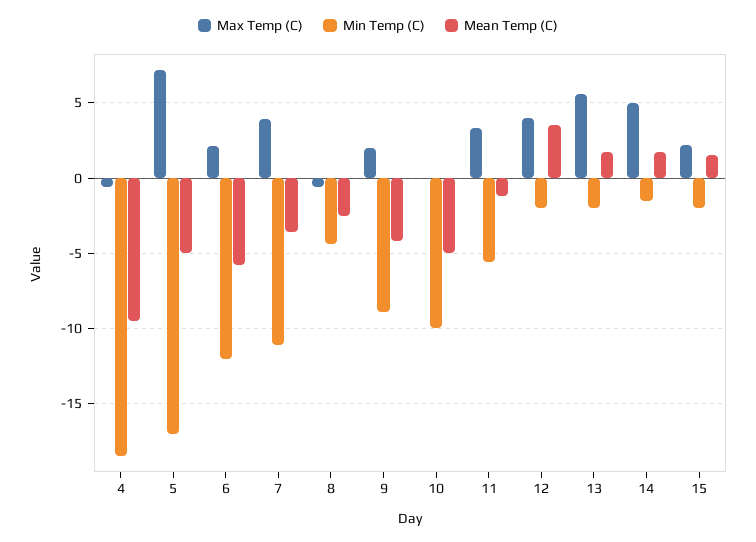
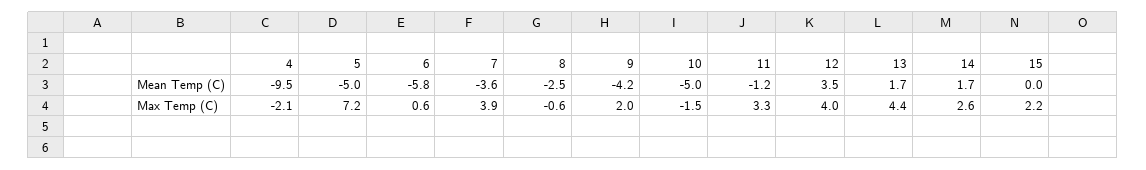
Max Temp (C), 4: -0.5 -> -2.1
Min Temp (C), 4: -18.5 -> none
Min Temp (C), 5: -17 -> none
Max Temp (C), 6: 2 -> 0.6
Min Temp (C), 6: -12 -> none
Min Temp (C), 7: -11 -> none
Min Temp (C), 8: -4.5 -> none
Min Temp (C), 9: -9 -> none
Max Temp (C), 10: 0 -> -1.5
Min Temp (C), 10: -10 -> none
Min Temp (C), 11: -5.5 -> none
Min Temp (C), 12: -2 -> none
Max Temp (C), 13: 5.5 -> 4.4
Min Temp (C), 13: -2 -> none
Max Temp (C), 14: 5 -> 2.6
Min Temp (C), 14: -1.5 -> none
Min Temp (C), 15: -2 -> none
Mean Temp (C), 15: 1.5 -> 0

